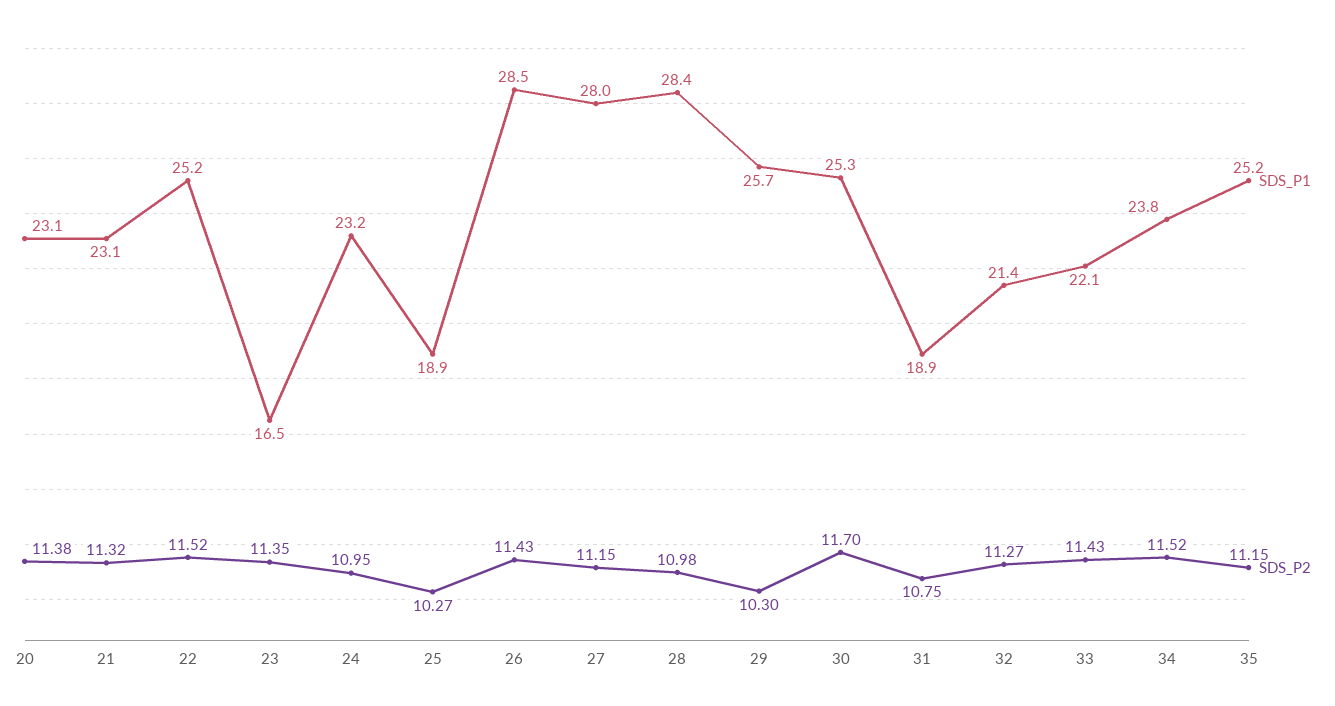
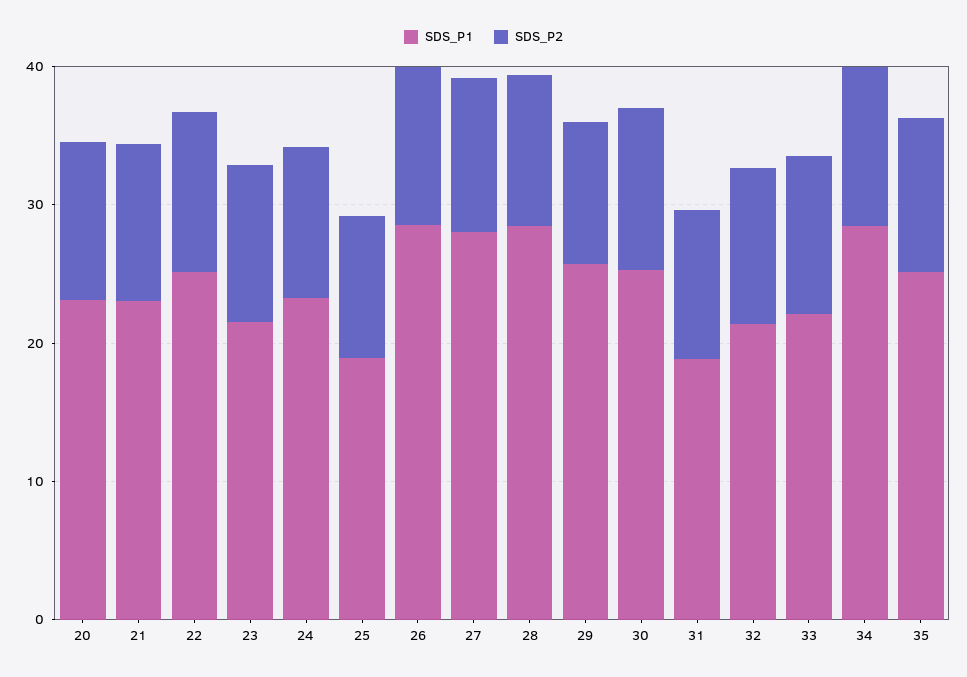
SDS_P1, 23: 16.5 -> 22
SDS_P1, 34: 23.8 -> 28

